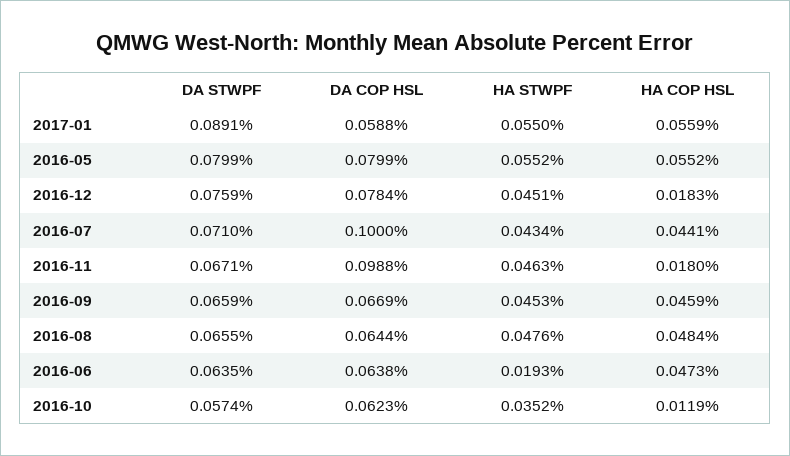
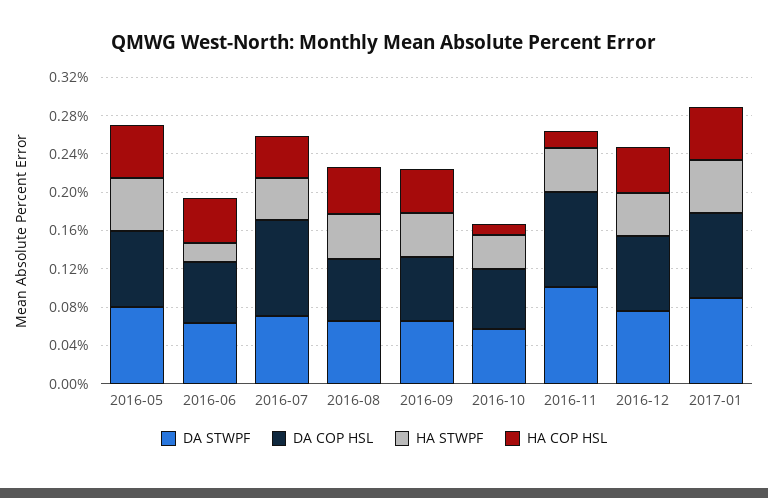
DA COP HSL, 2017-01: 0.0588 -> 0.09
HA COP HSL, 2016-12: 0.0183 -> 0.05
DA STWPF, 2016-11: 0.0671 -> 0.1

